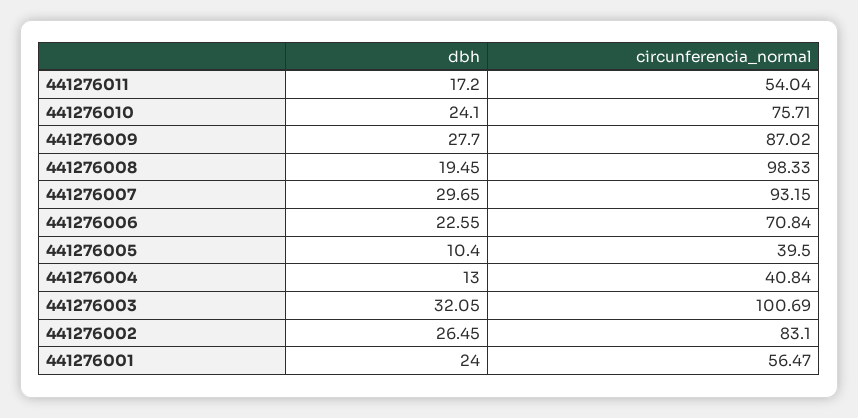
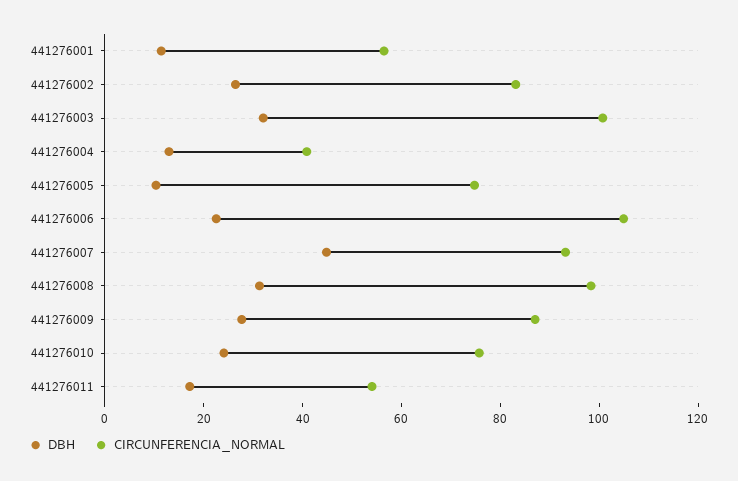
dbh, 441276008: 19.45 -> 30
dbh, 441276007: 29.65 -> 45
circunferencia_normal, 441276006: 70.84 -> 105
circunferencia_normal, 441276005: 39.5 -> 75
dbh, 441276001: 24 -> 10

